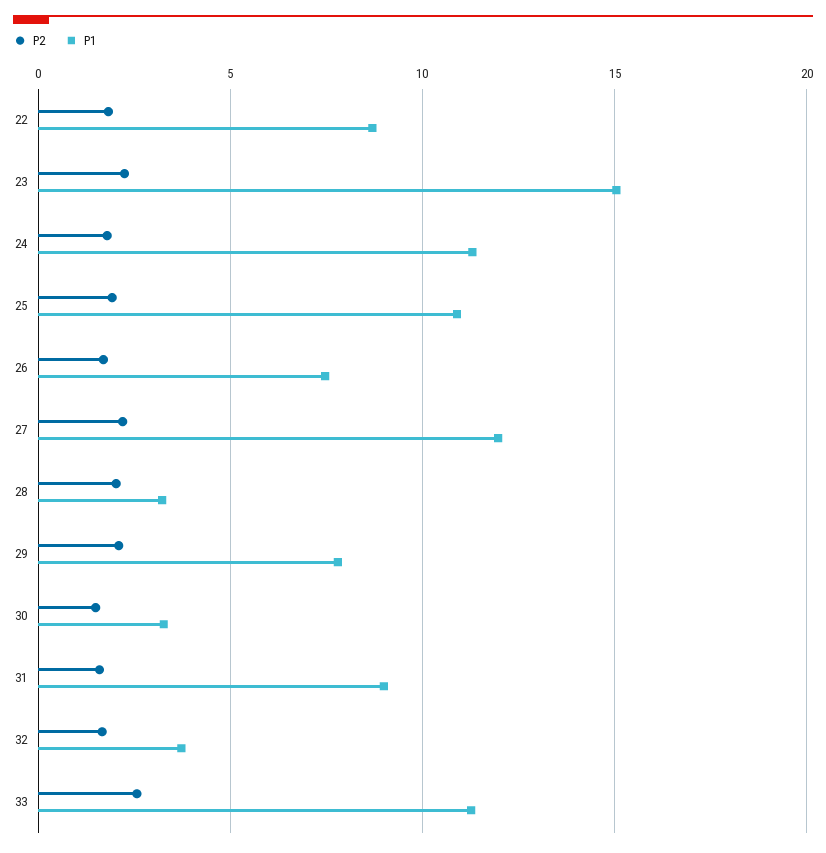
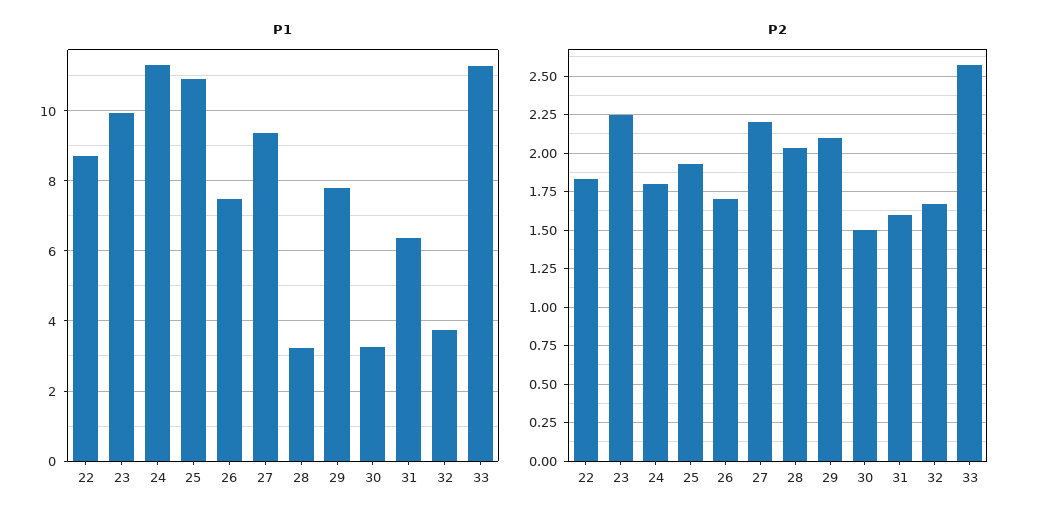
P1, 23: 15 -> 10
P1, 27: 12 -> 9.4
P1, 31: 9 -> 6.4

